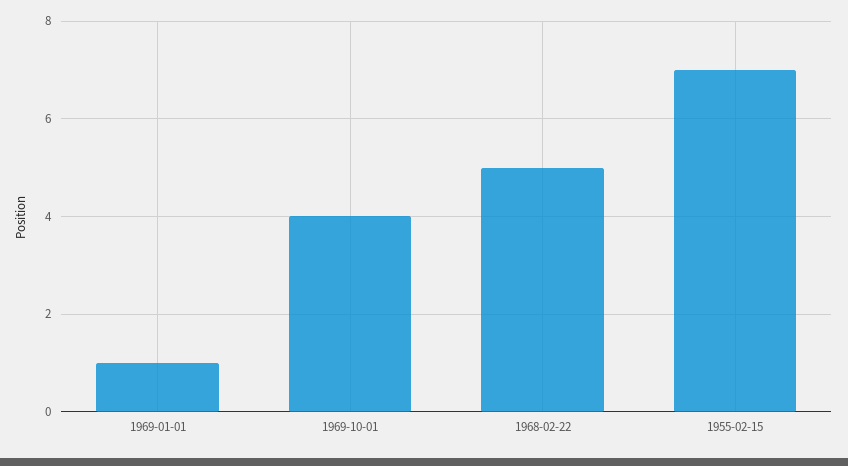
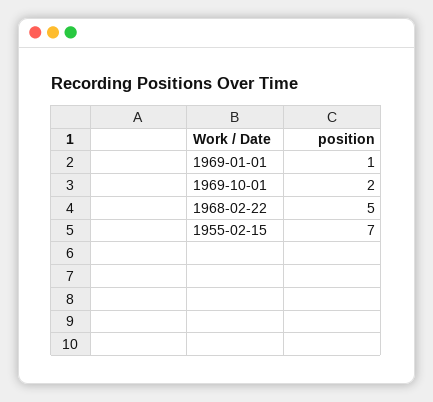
1969-10-01: 4 -> 2

